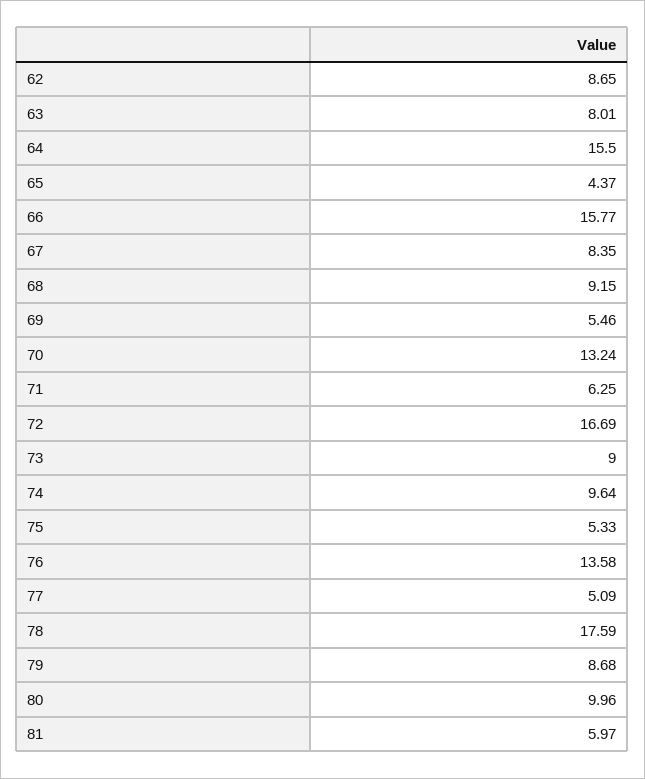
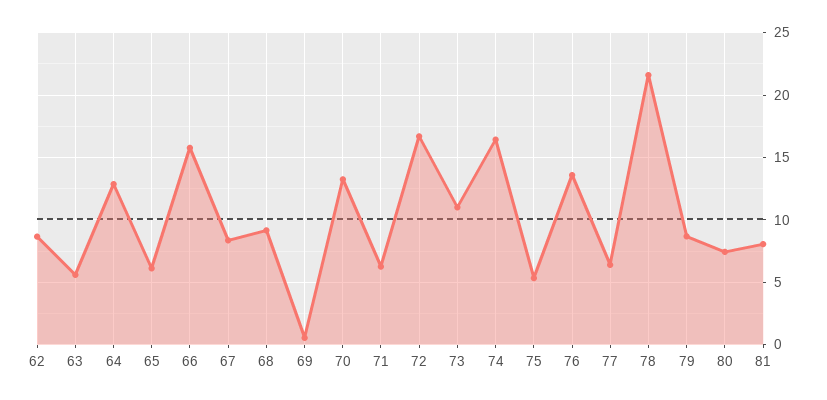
63: 8.01 -> 5.5
64: 15.5 -> 13
65: 4.37 -> 6
69: 5.46 -> 0.5
73: 9 -> 11
74: 9.64 -> 16.5
77: 5.09 -> 6.5
78: 17.59 -> 21.5
80: 9.96 -> 7.5
81: 5.97 -> 8

